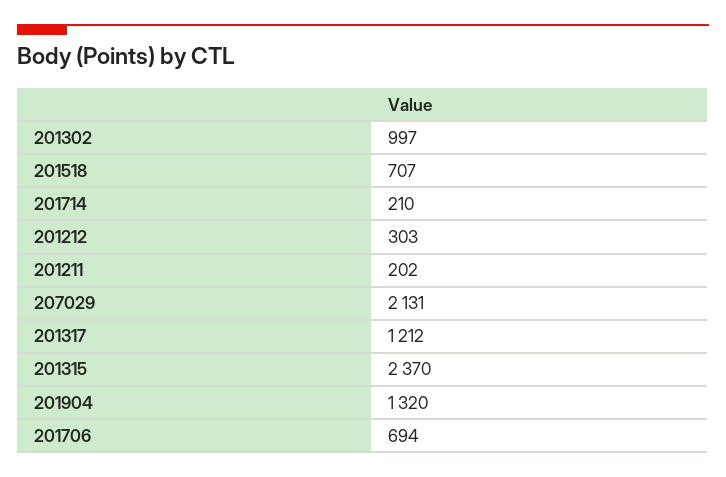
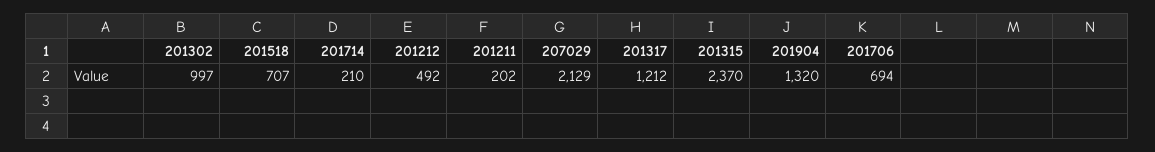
201212: 303 -> 492
207029: 2131 -> 2129

